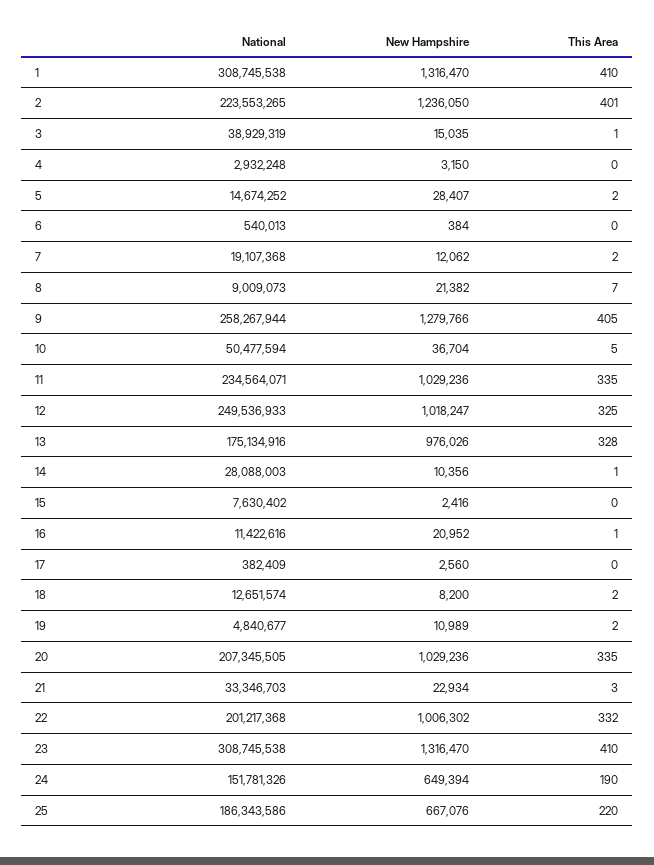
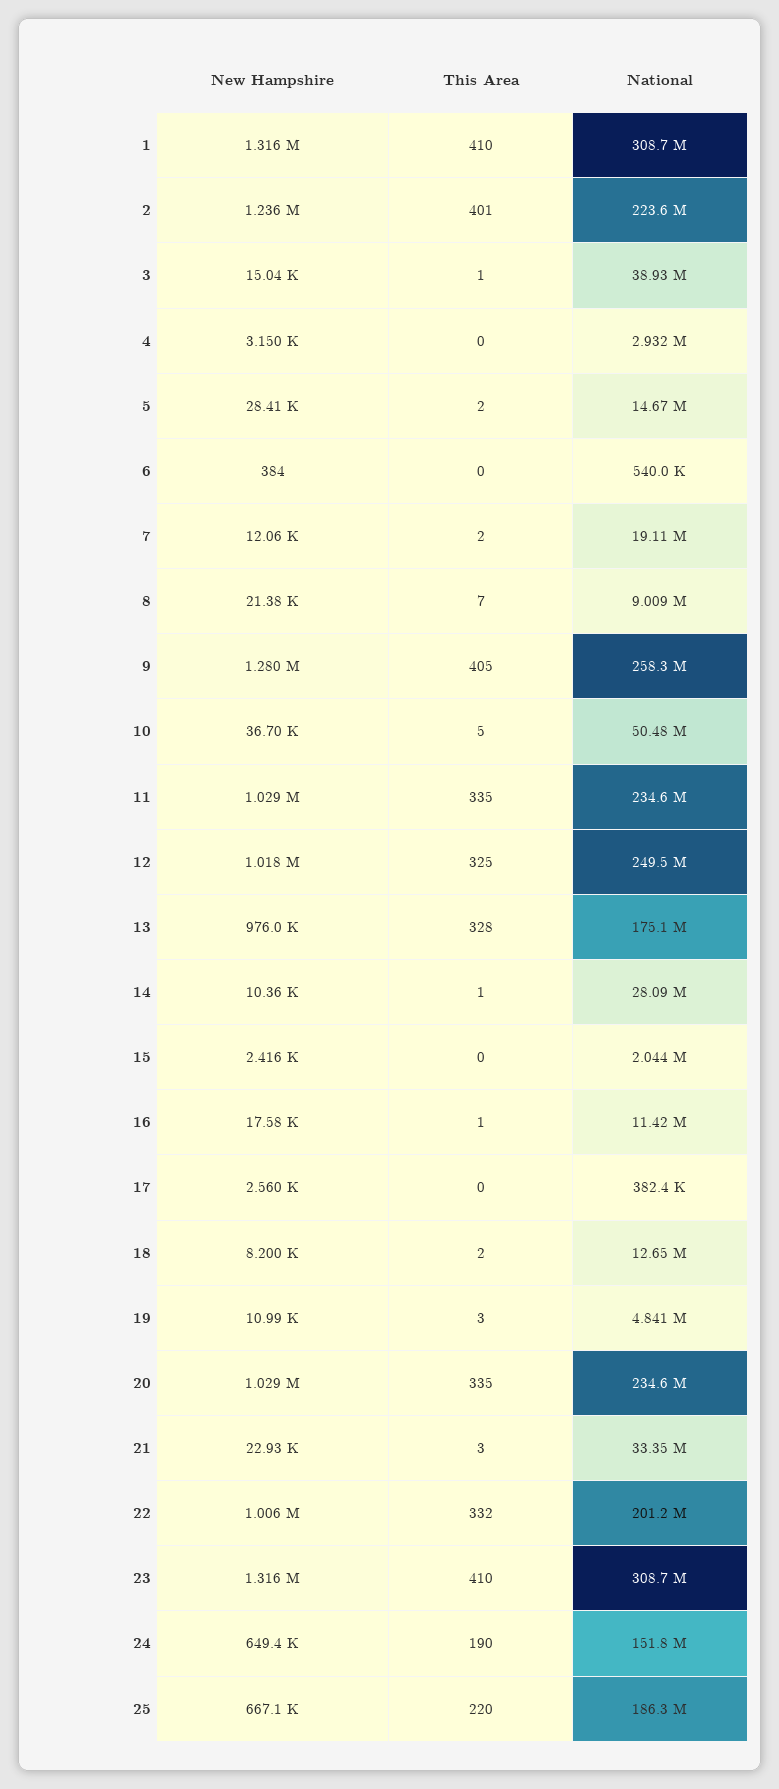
National, 15: 7630402 -> 2044000
New Hampshire, 16: 20952 -> 17580
This Area, 19: 2 -> 3
National, 20: 207345505 -> 234600000

